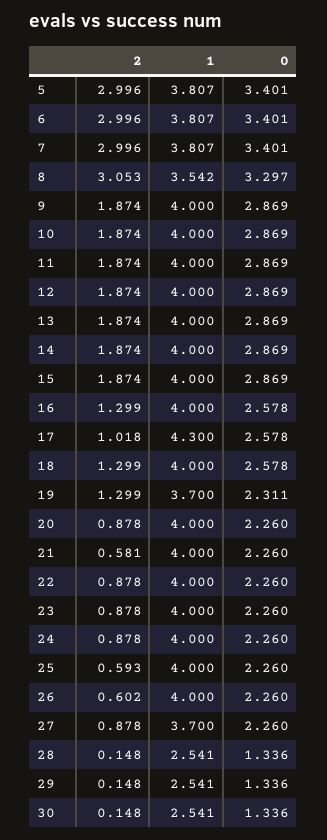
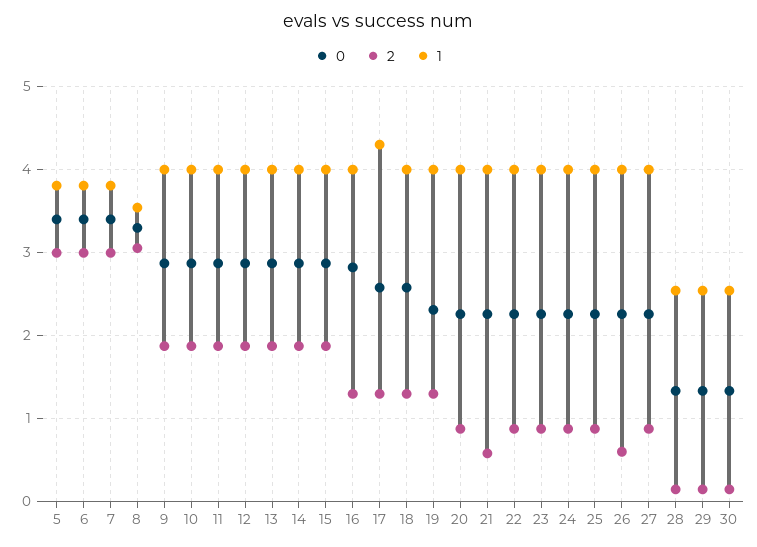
0, 16: 2.578 -> 2.8
2, 17: 1.018 -> 1.3
1, 19: 3.7 -> 4
2, 25: 0.593 -> 0.9
1, 27: 3.7 -> 4

